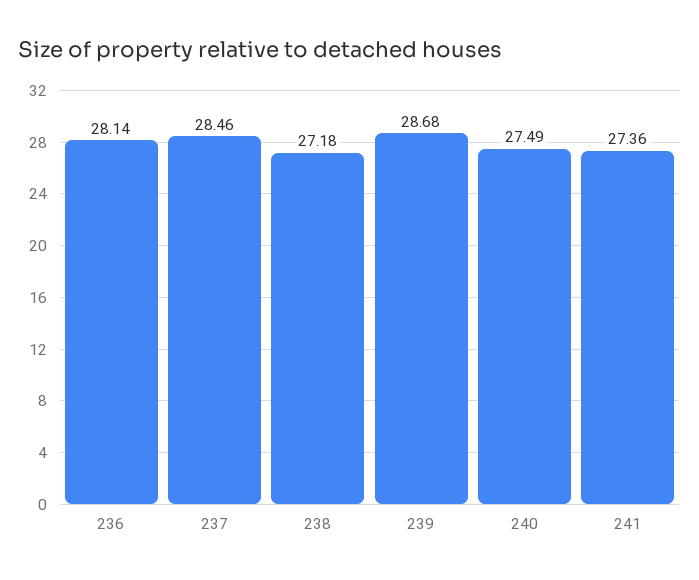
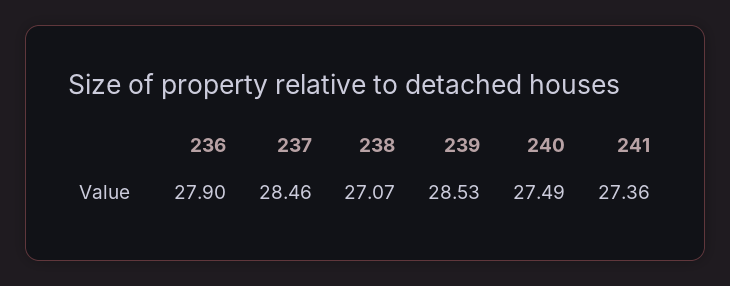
236: 28.14 -> 27.9
238: 27.18 -> 27.07
239: 28.68 -> 28.53

